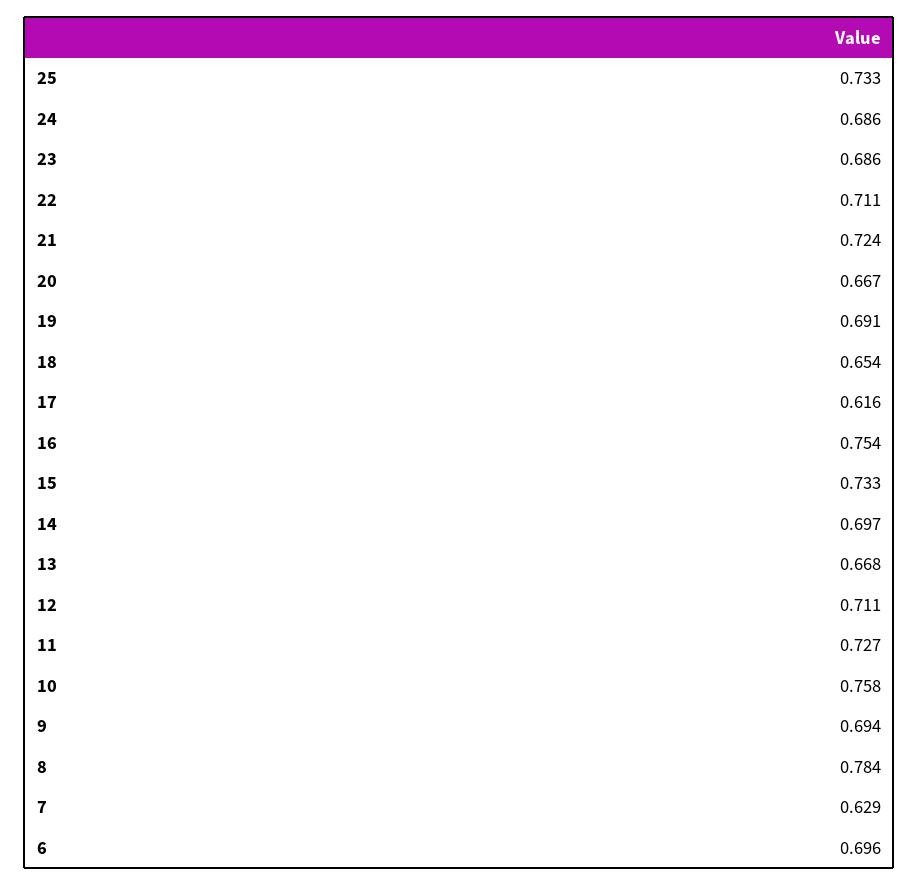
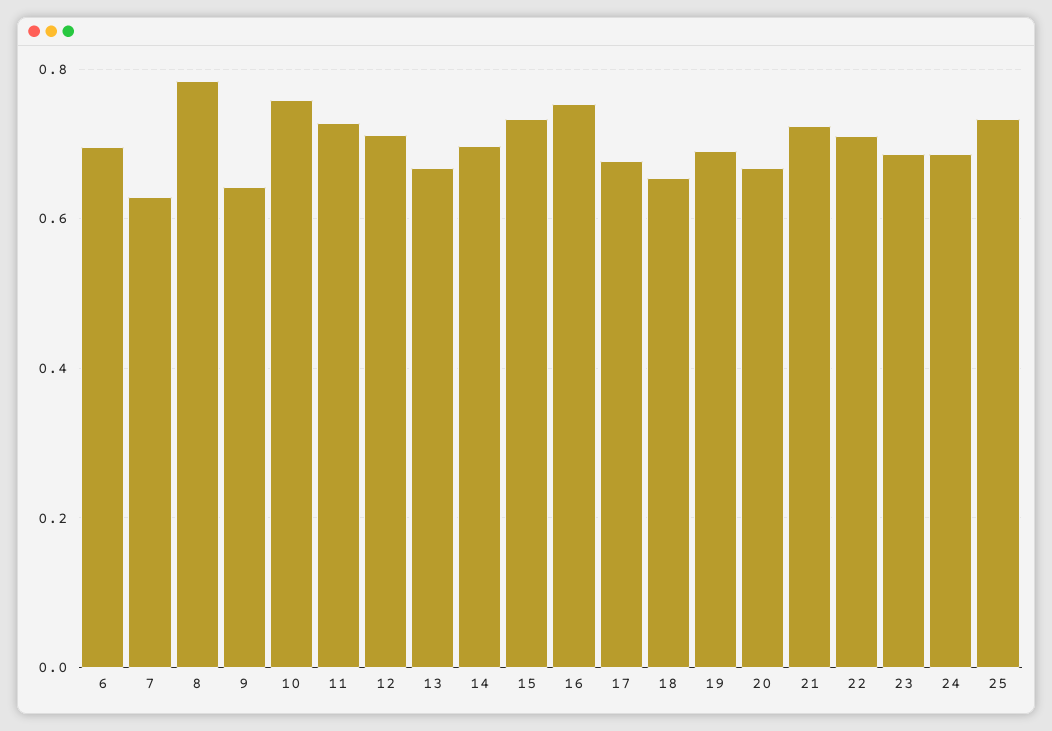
17: 0.616 -> 0.68
9: 0.694 -> 0.64

